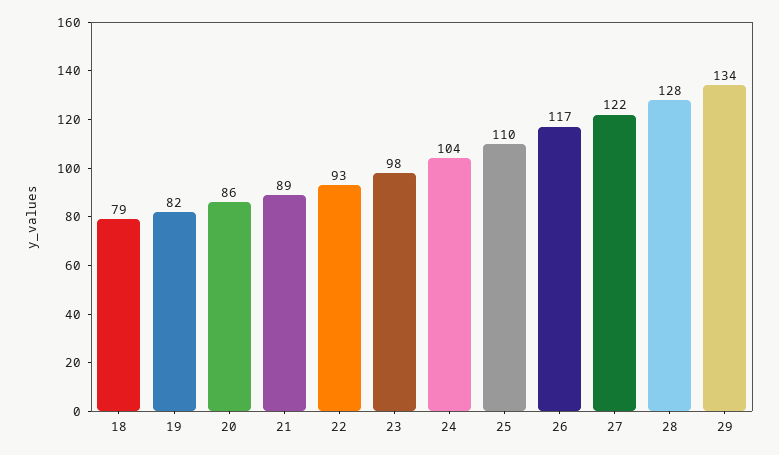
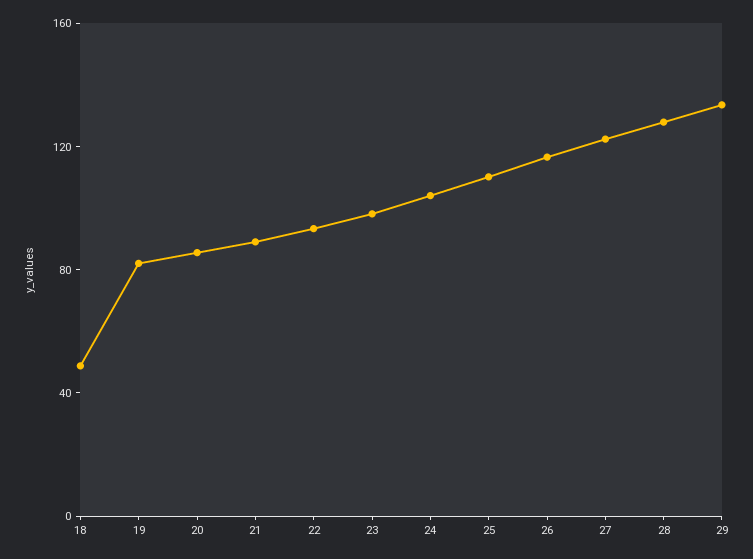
18: 79 -> 50

